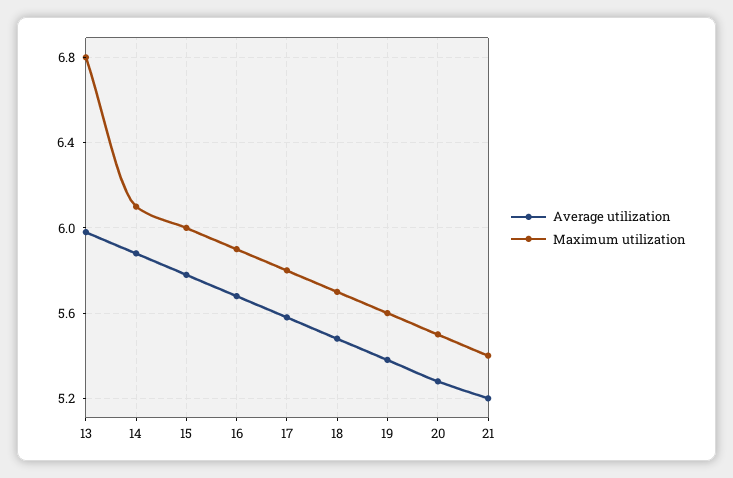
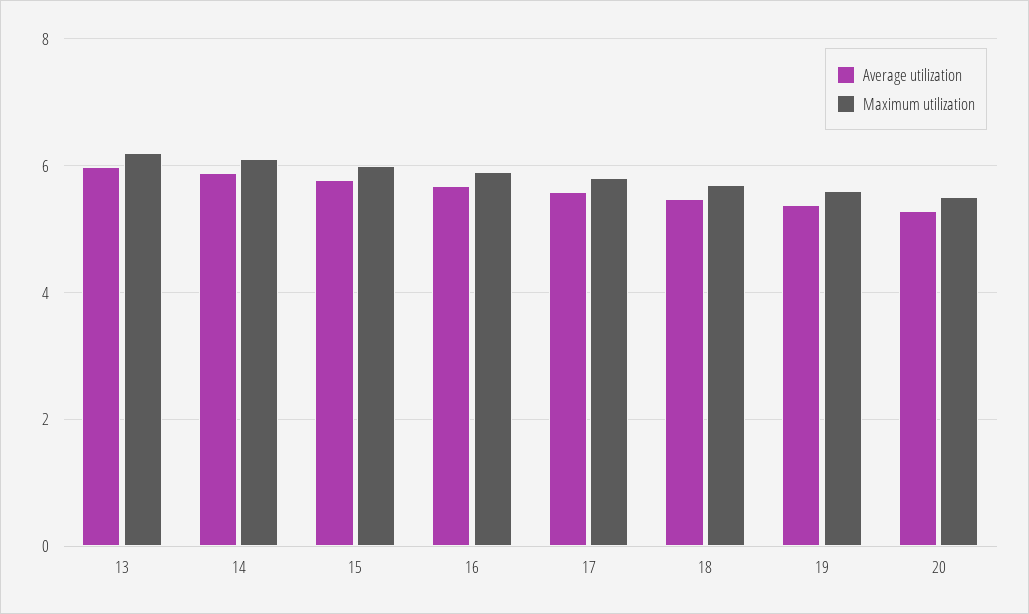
Maximum utilization, 13: 6.8 -> 6.2
Average utilization, 21: 5.2 -> none
Maximum utilization, 21: 5.4 -> none

